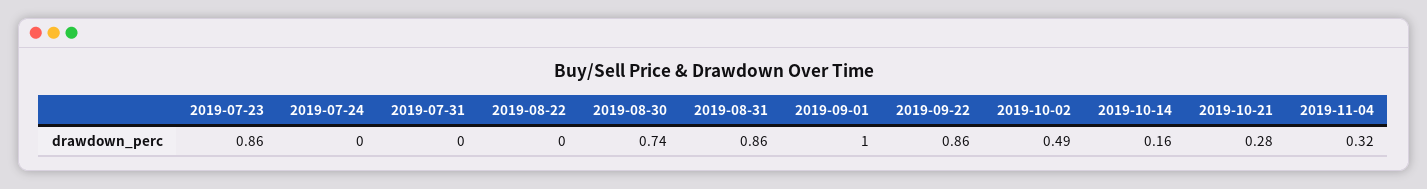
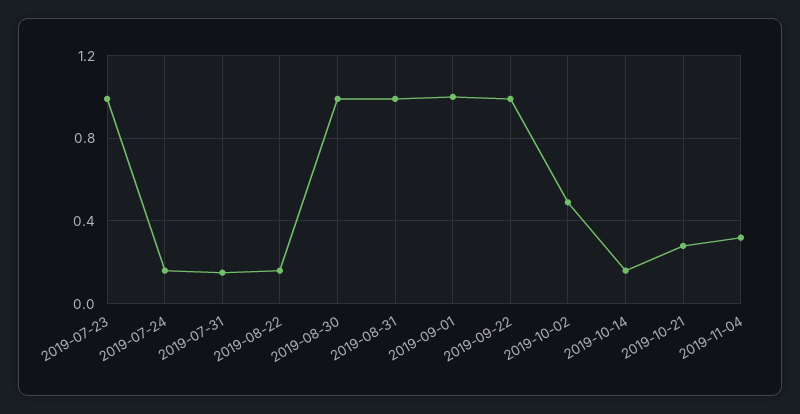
2019-07-23: 0.86 -> 1
2019-07-24: 0 -> 0.15
2019-07-31: 0 -> 0.15
2019-08-22: 0 -> 0.15
2019-08-30: 0.74 -> 1
2019-08-31: 0.86 -> 1
2019-09-22: 0.86 -> 1

